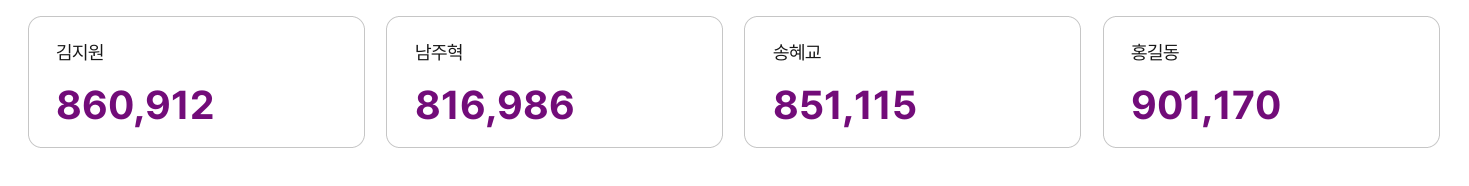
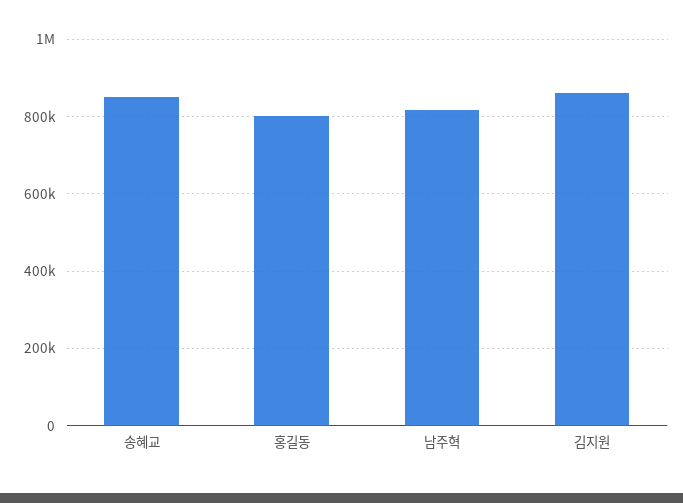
홍길동: 901170 -> 800000

